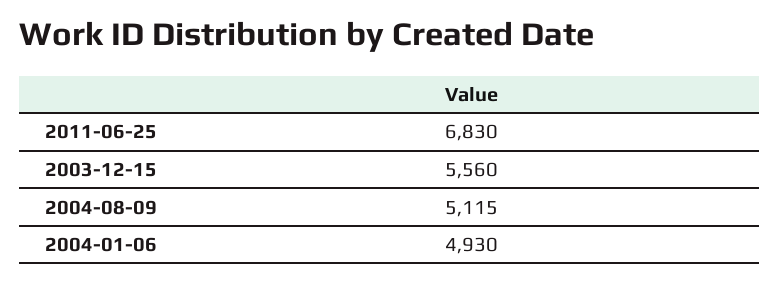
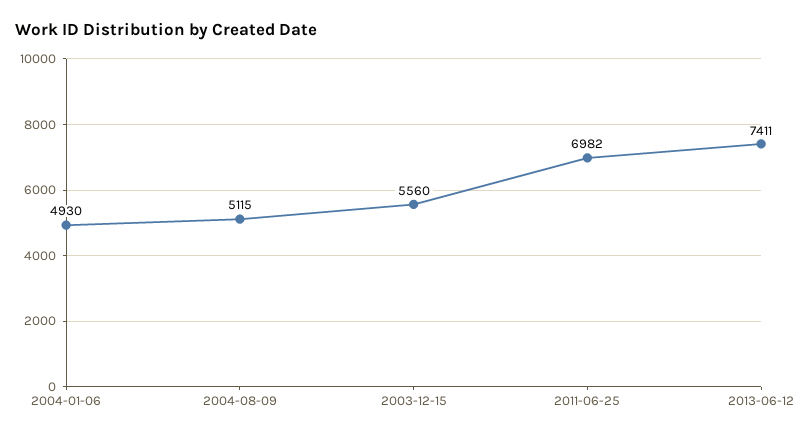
2011-06-25: 6830 -> 6982
2013-06-12: none -> 7411

